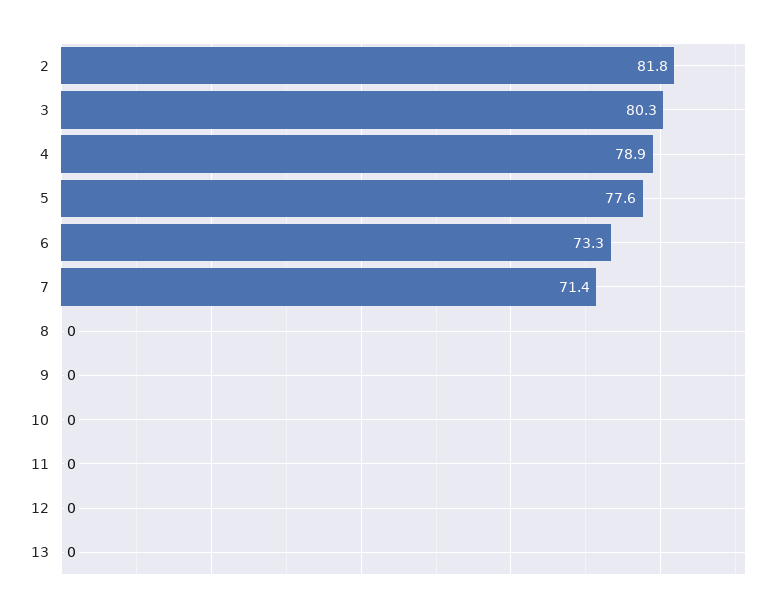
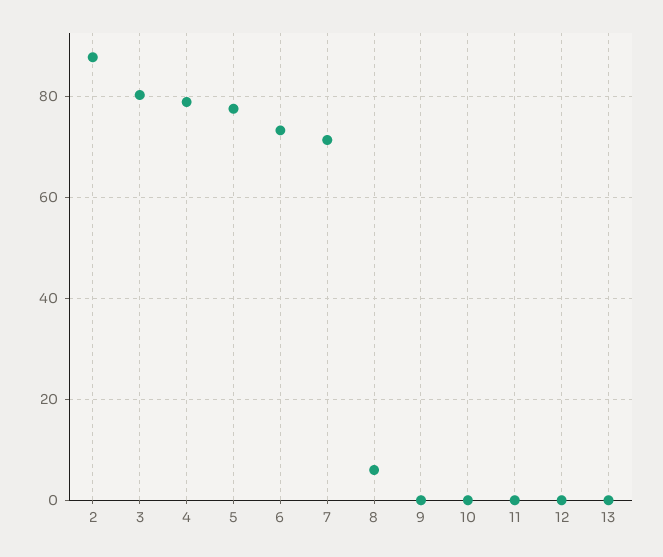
2: 81.8 -> 88
8: 0 -> 6

